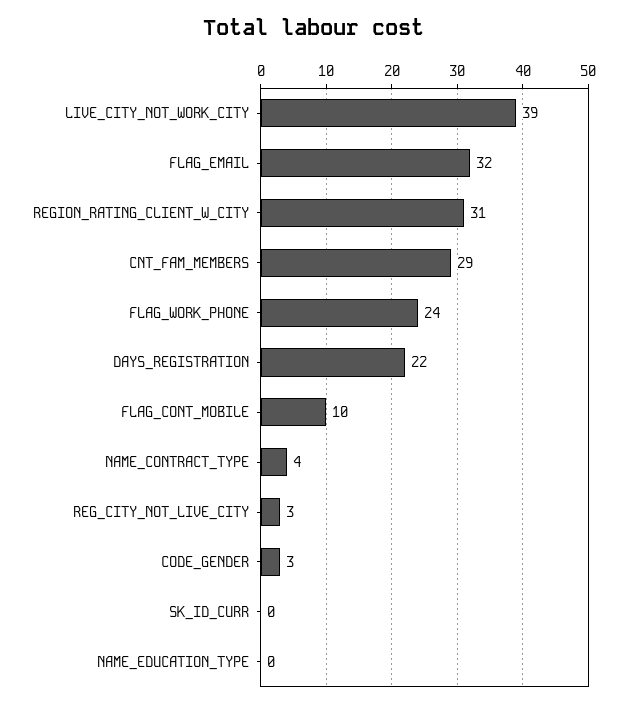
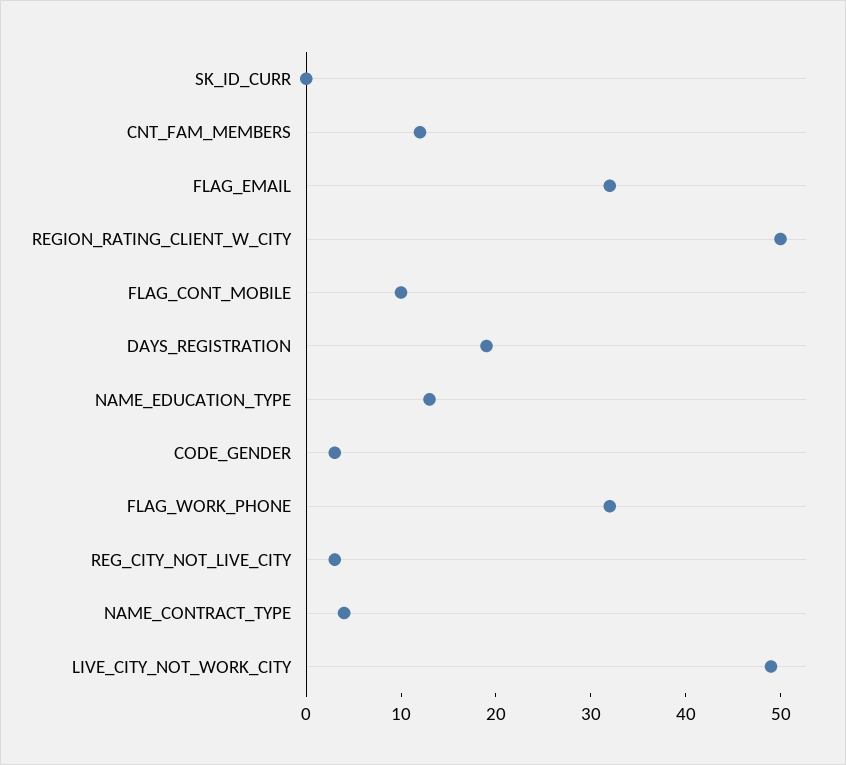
LIVE_CITY_NOT_WORK_CITY: 39 -> 49
REGION_RATING_CLIENT_W_CITY: 31 -> 50
CNT_FAM_MEMBERS: 29 -> 12
FLAG_WORK_PHONE: 24 -> 32
DAYS_REGISTRATION: 22 -> 19
NAME_EDUCATION_TYPE: 0 -> 13

